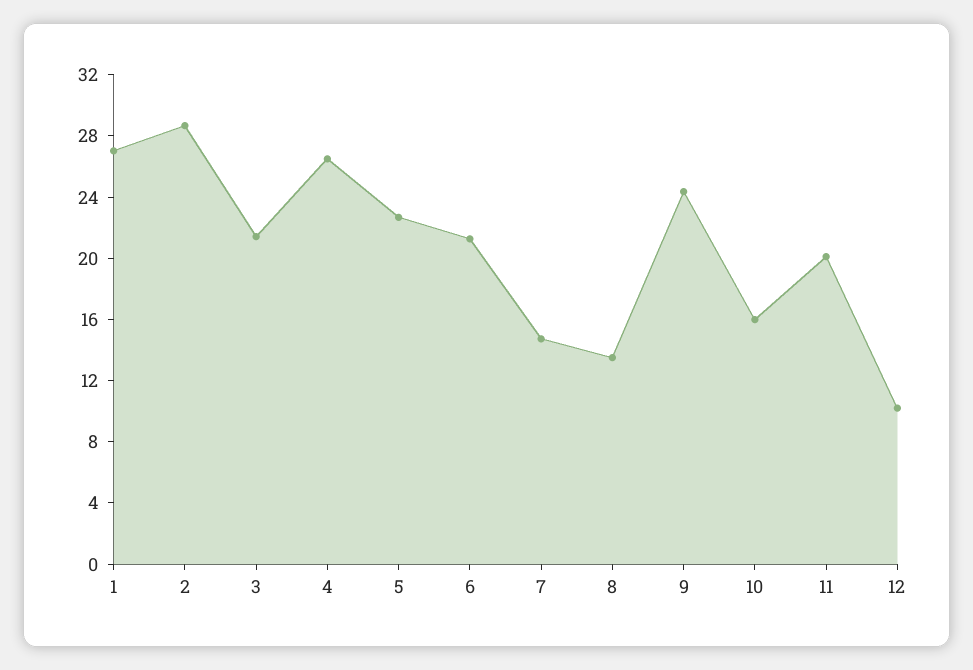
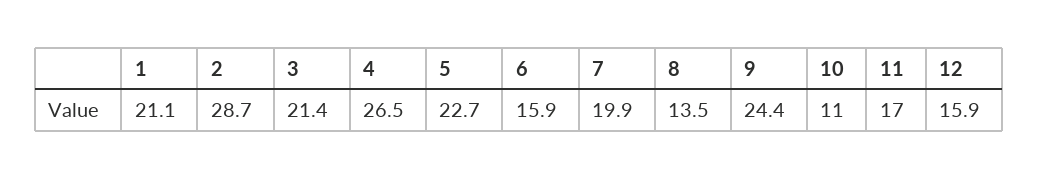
1: 27 -> 21.1
6: 21 -> 15.9
7: 15 -> 19.9
10: 16 -> 11
11: 20 -> 17
12: 10 -> 15.9

